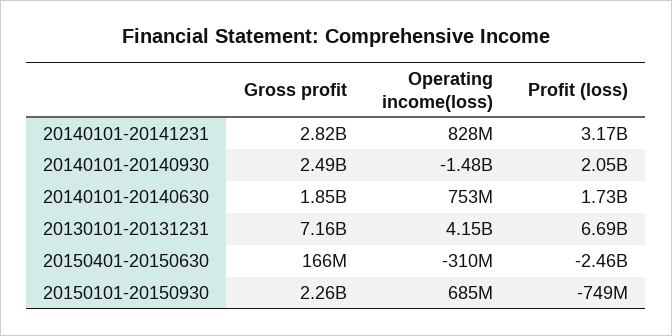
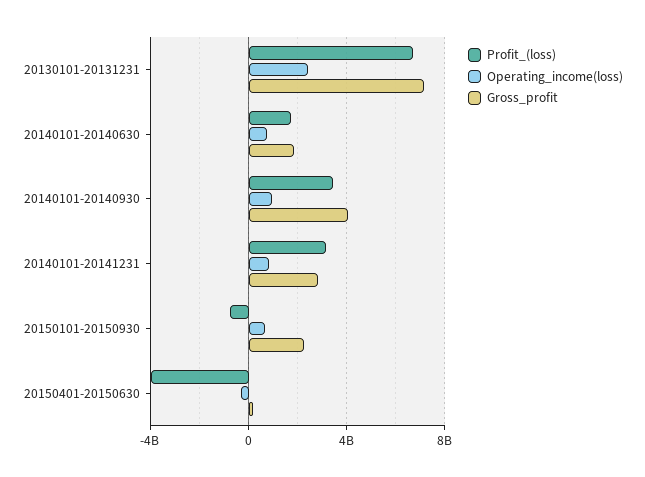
Gross profit, 20140101-20140930: 2490000000 -> 4000000000
Operating income(loss), 20140101-20140930: -1480000000 -> 1000000000
Profit (loss), 20140101-20140930: 2050000000 -> 3500000000
Operating income(loss), 20130101-20131231: 4150000000 -> 2500000000
Profit (loss), 20150401-20150630: -2460000000 -> -4000000000

